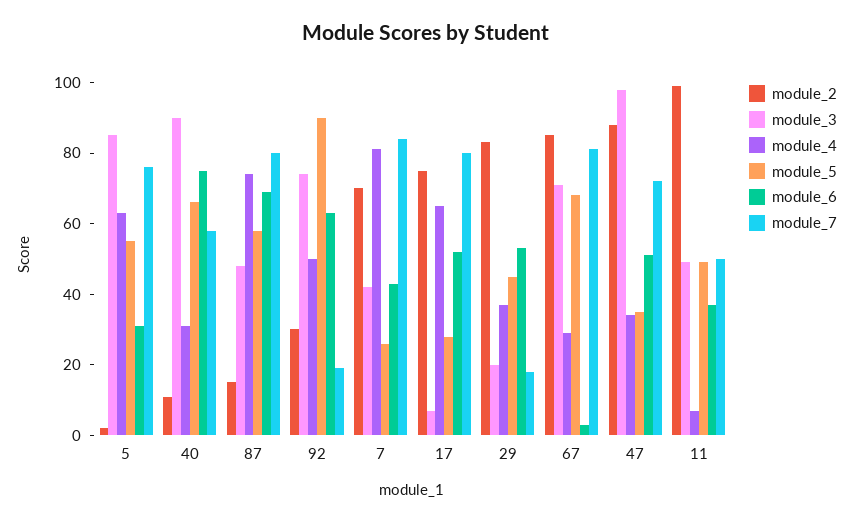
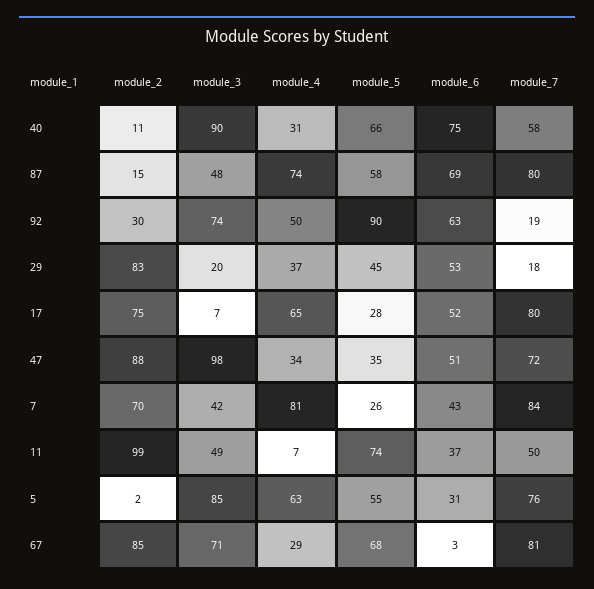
module_5, 11: 50 -> 74

